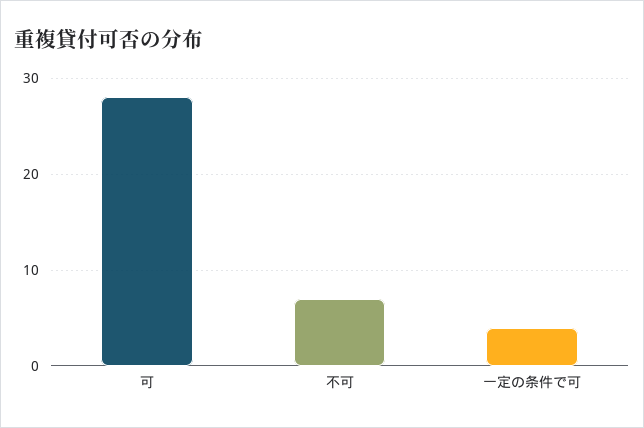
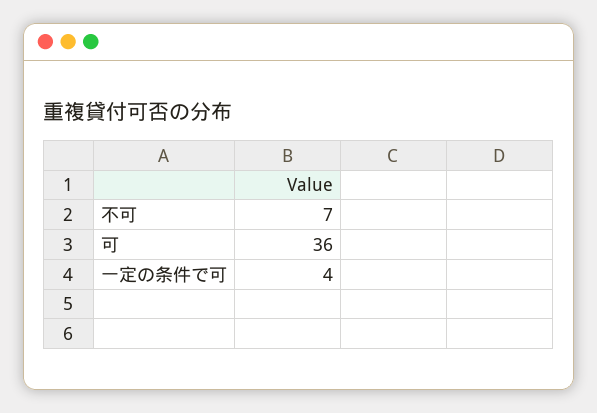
可: 28 -> 36

